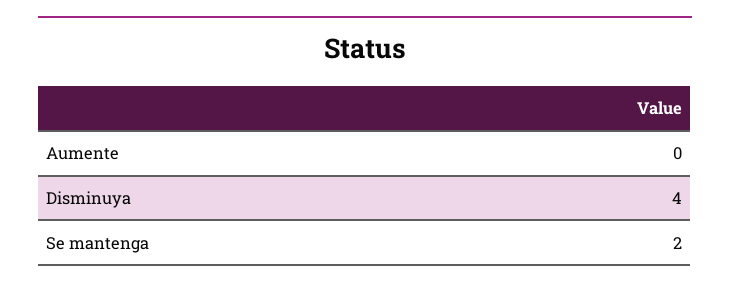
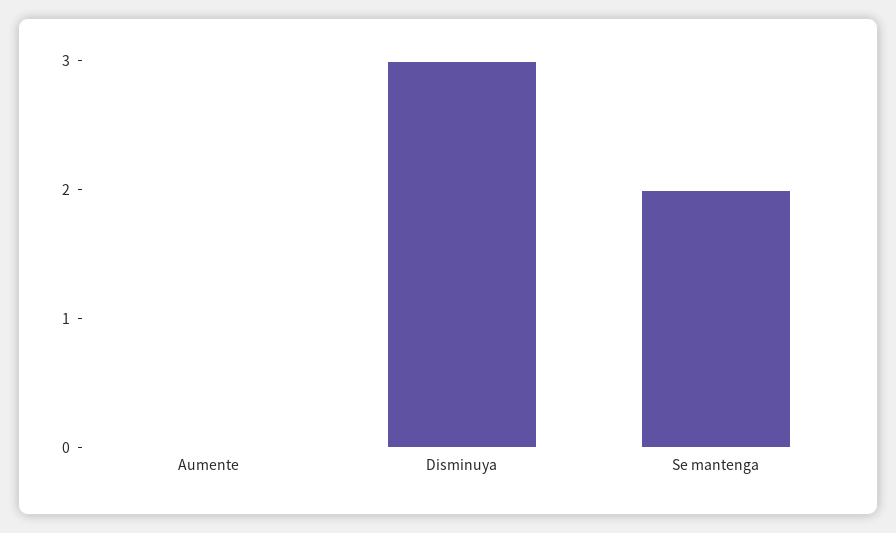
Disminuya: 4 -> 3

